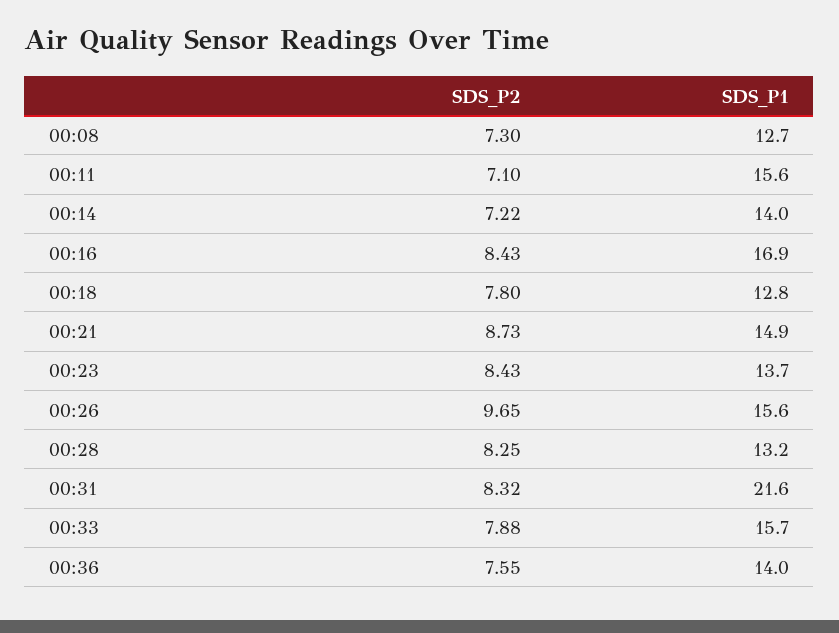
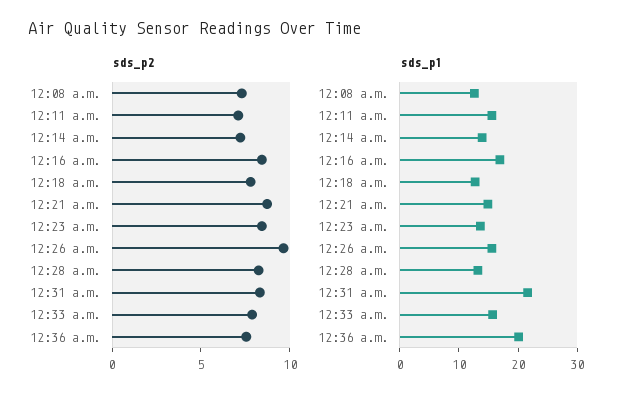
SDS_P1, 00:36: 14 -> 20

